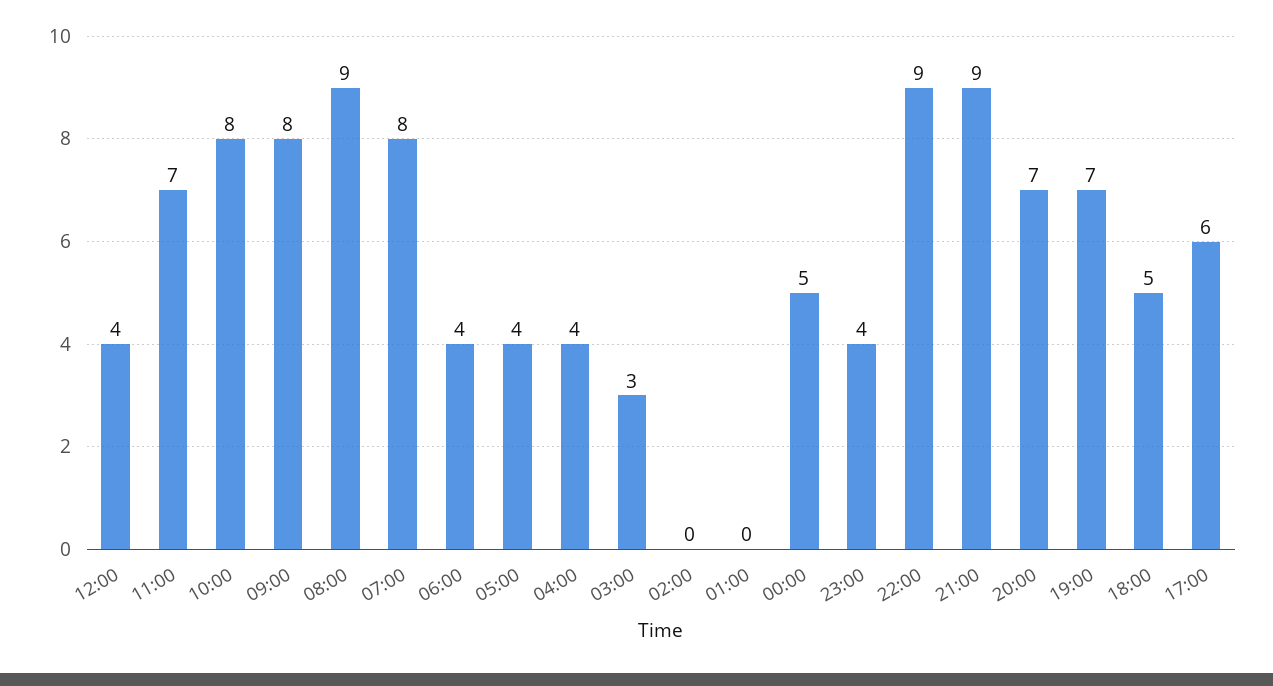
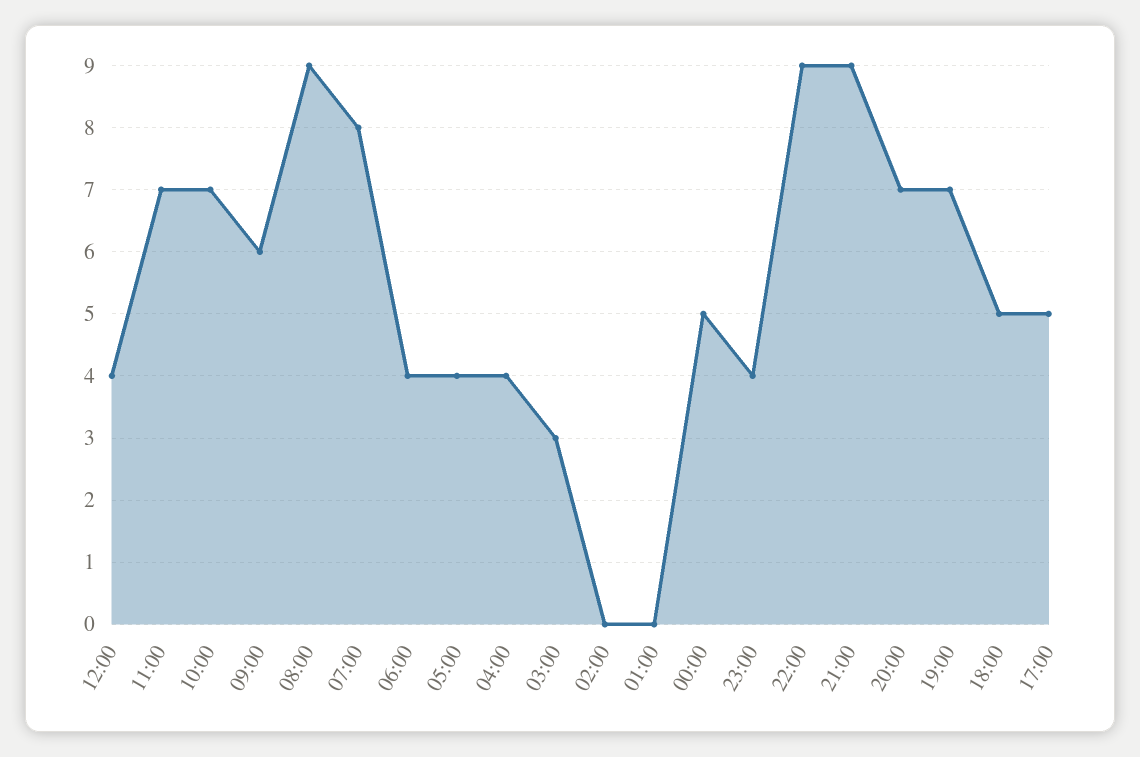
10:00: 8 -> 7
09:00: 8 -> 6
17:00: 6 -> 5

